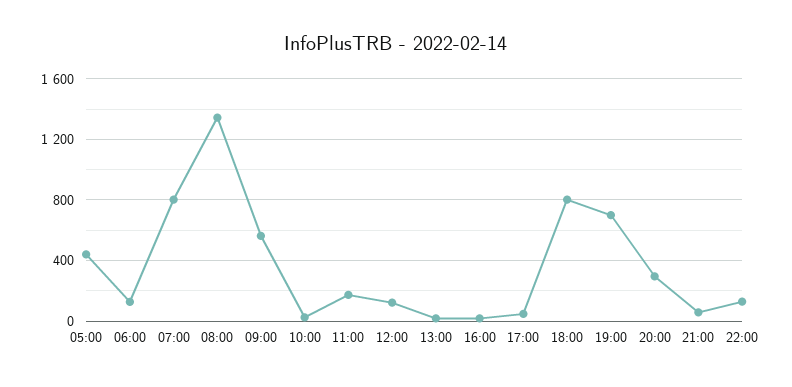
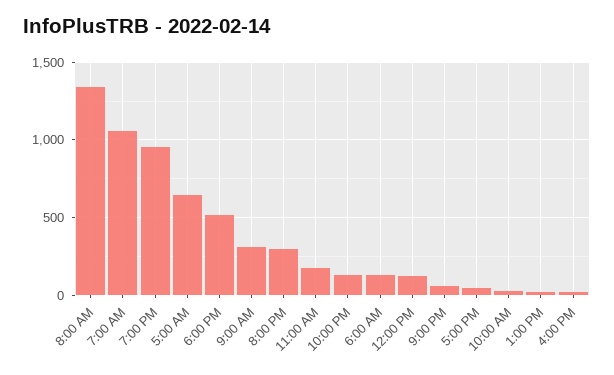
05:00: 450 -> 650
07:00: 800 -> 1050
09:00: 550 -> 300
18:00: 800 -> 500
19:00: 700 -> 950

